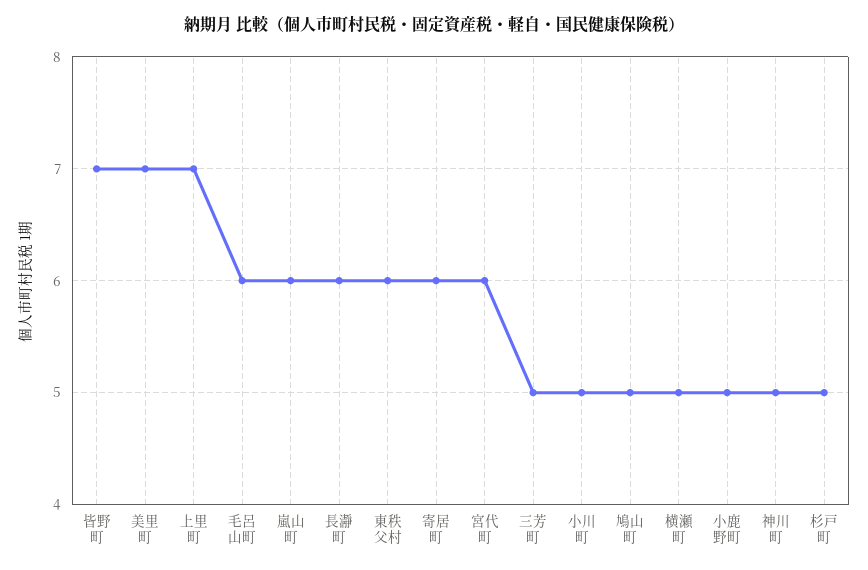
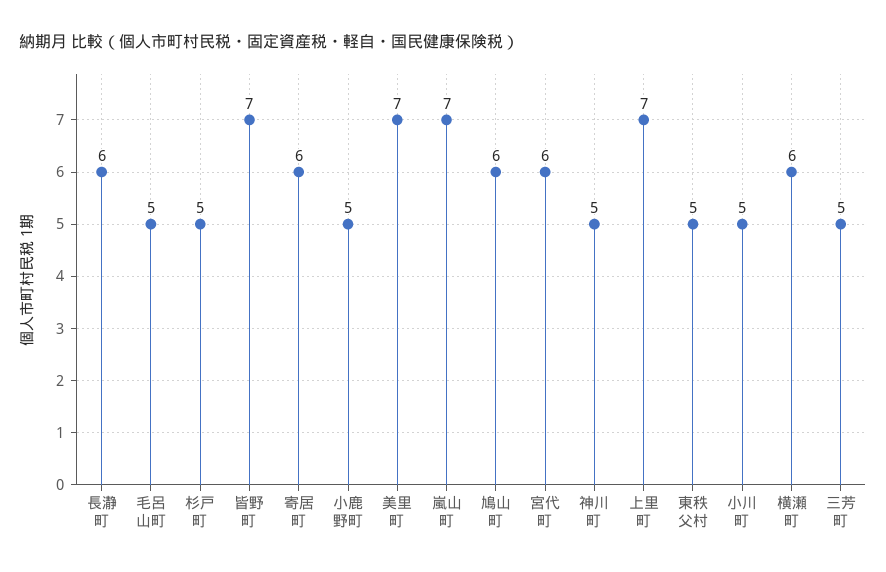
毛呂山町: 6 -> 5
嵐山町: 6 -> 7
東秩父村: 6 -> 5
鳩山町: 5 -> 6
横瀬町: 5 -> 6

